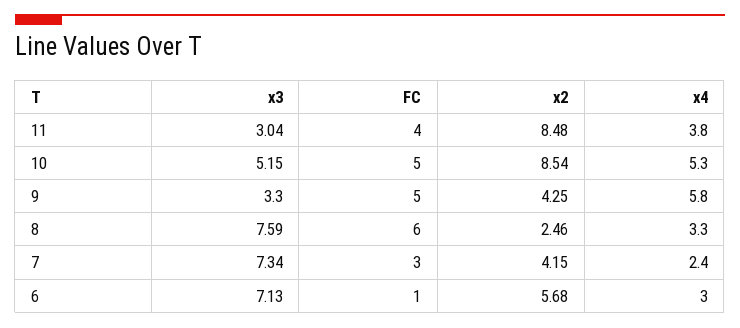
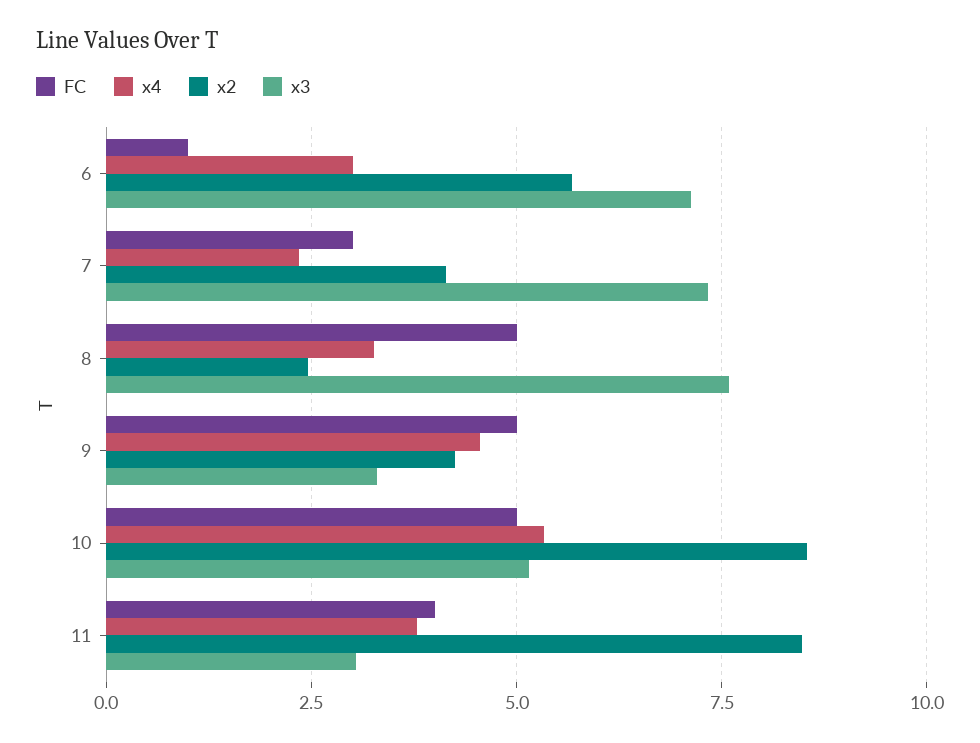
x4, 9: 5.8 -> 4.5
FC, 8: 6 -> 5

